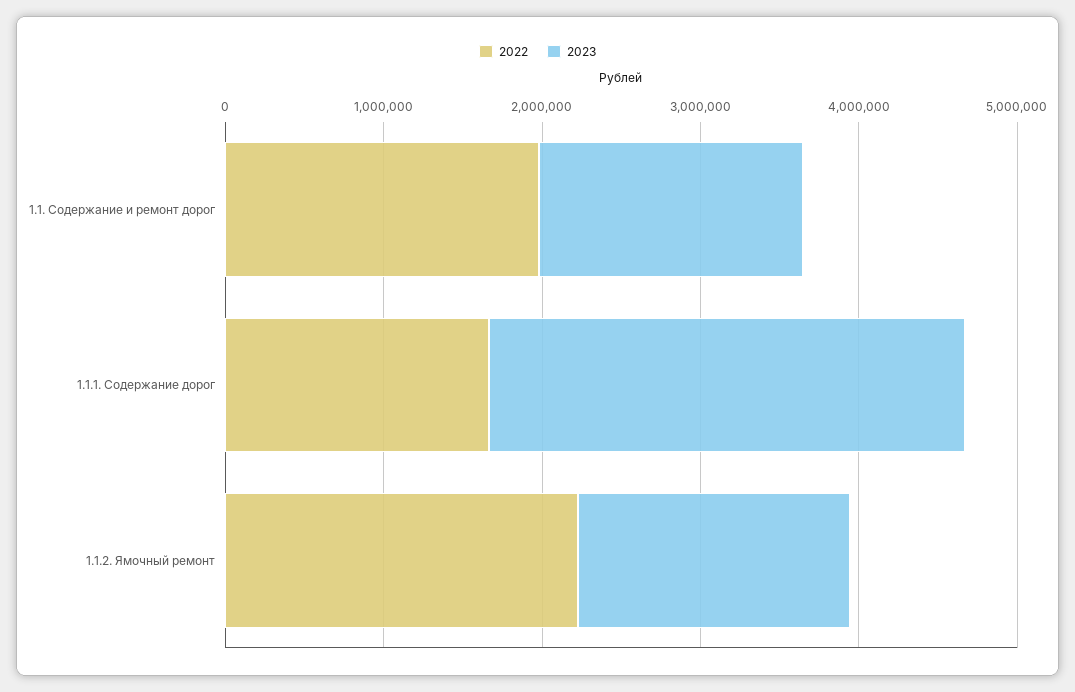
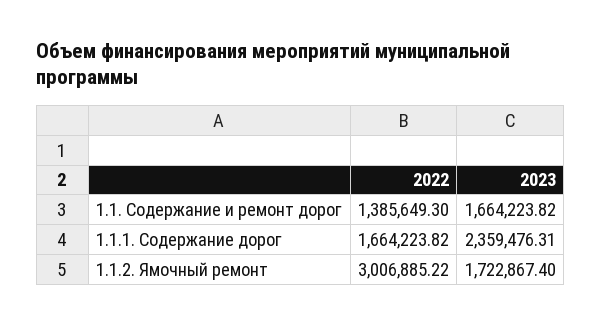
2022, 1.1. Содержание и ремонт дорог: 2000000 -> 1385649.3
2023, 1.1.1. Содержание дорог: 3000000 -> 2359476.31
2022, 1.1.2. Ямочный ремонт: 2200000 -> 3006885.22

